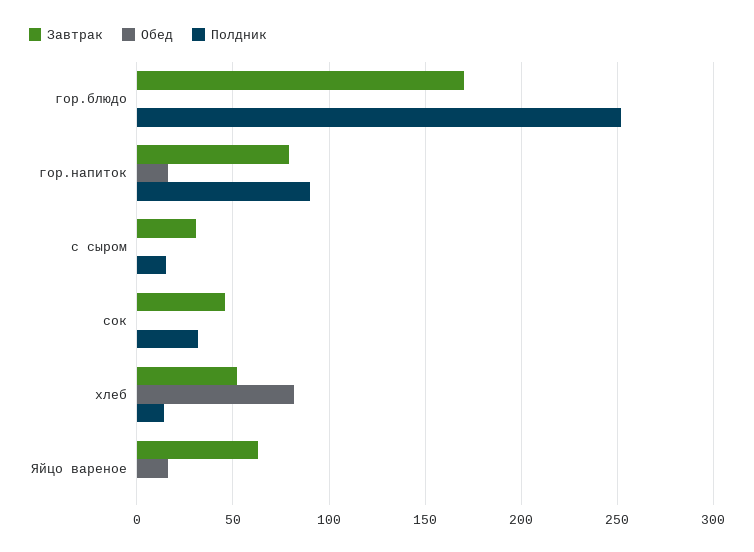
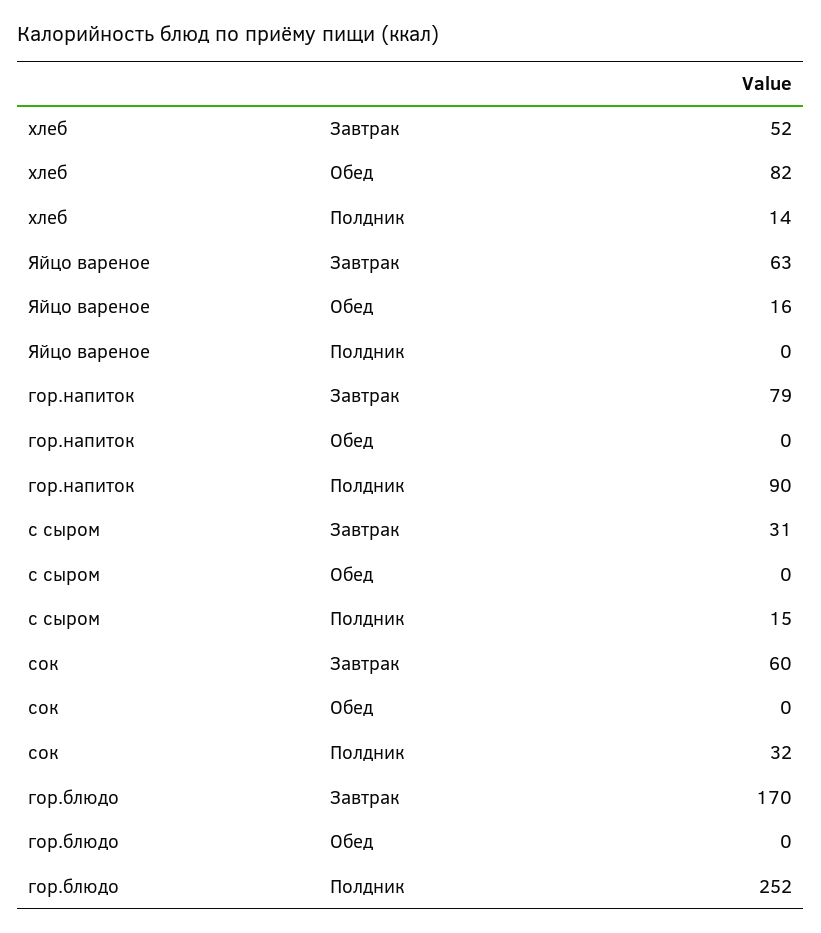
Обед, гор.напиток: 15 -> 0
Завтрак, сок: 45 -> 60

